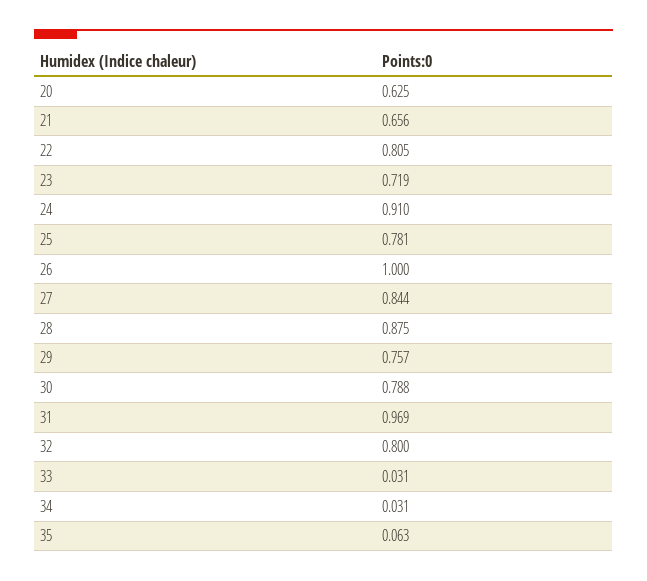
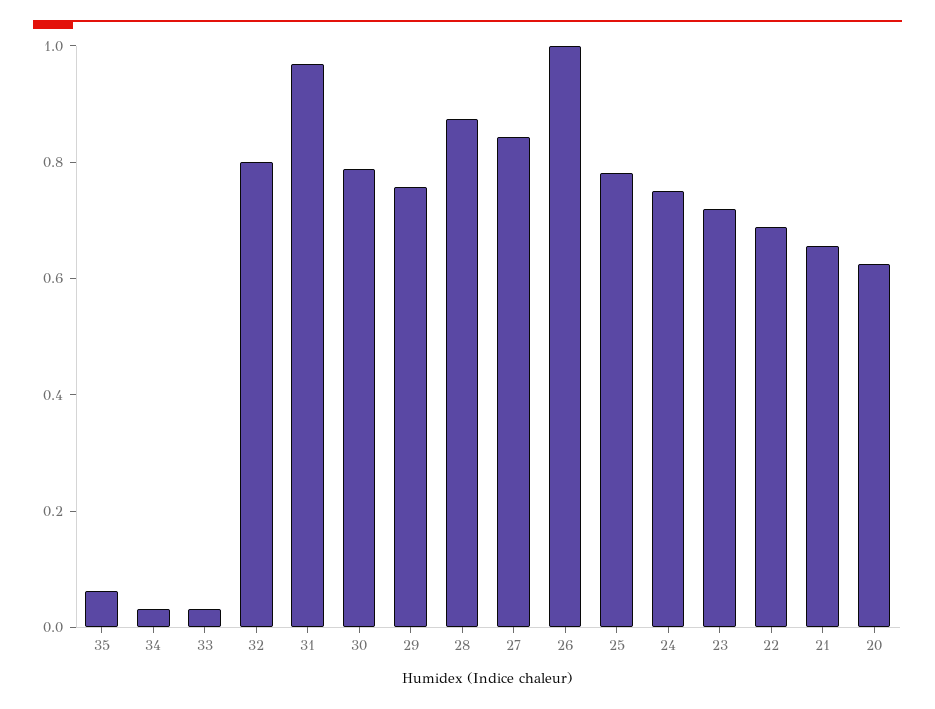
22: 0.805 -> 0.7
24: 0.91 -> 0.75

